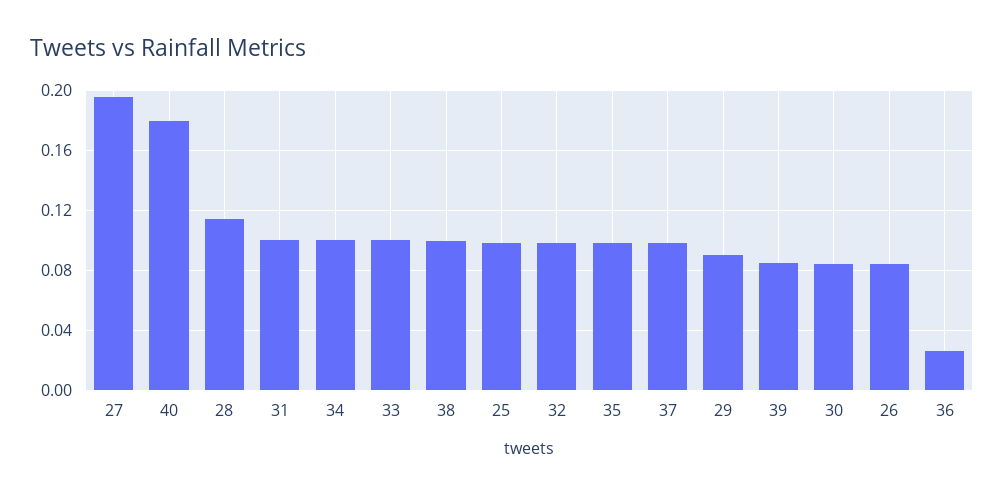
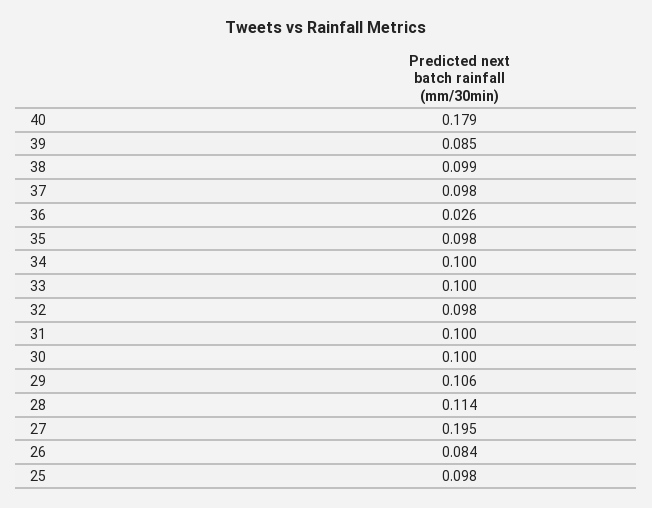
29: 0.09 -> 0.106
30: 0.085 -> 0.1

